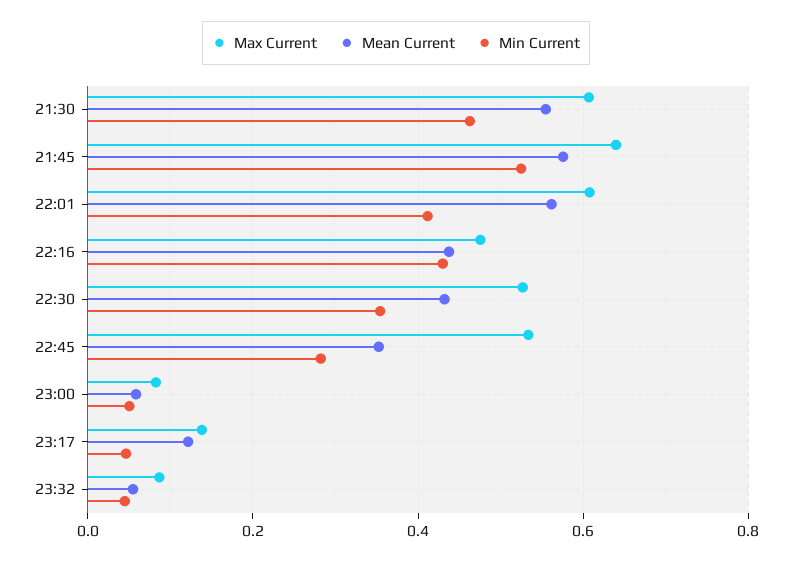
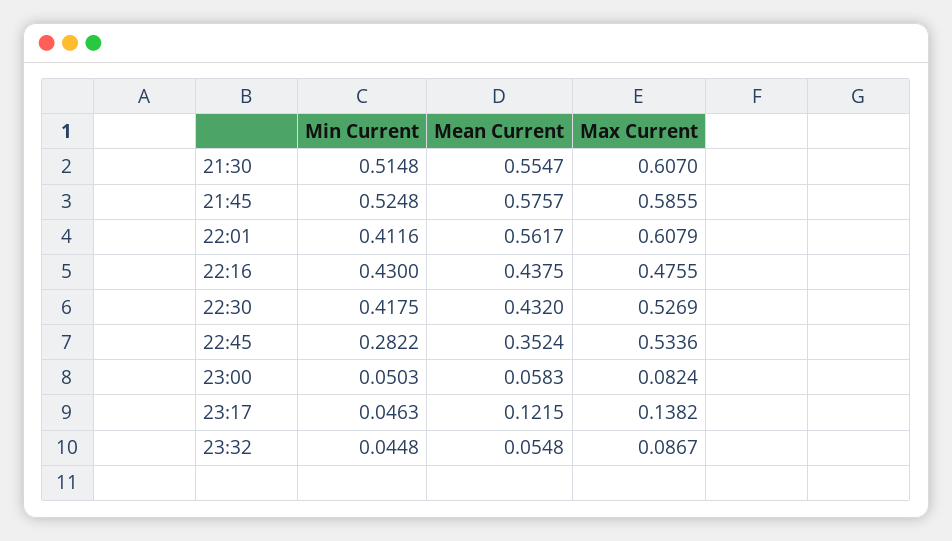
Min Current, 21:30: 0.46 -> 0.5148
Max Current, 21:45: 0.64 -> 0.5855
Min Current, 22:30: 0.36 -> 0.4175

